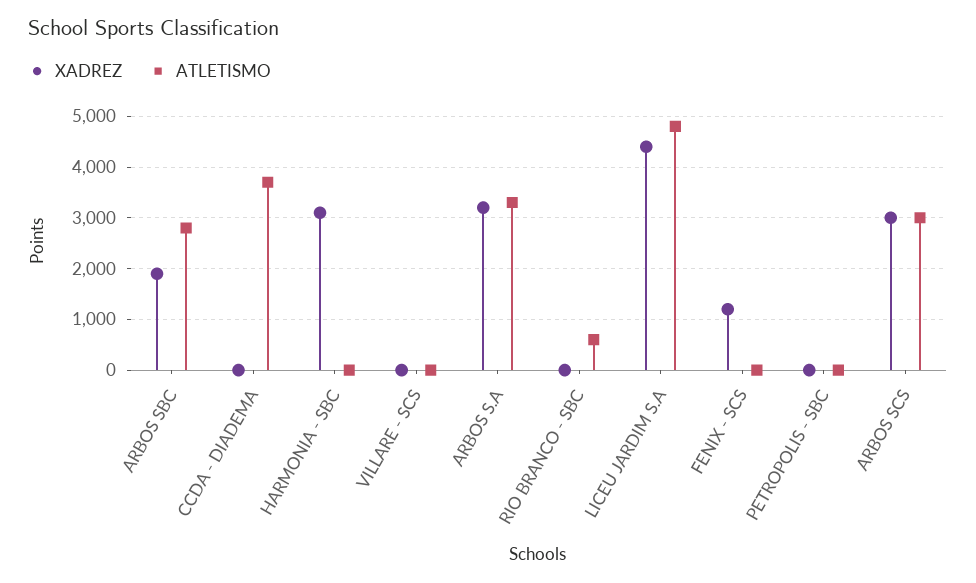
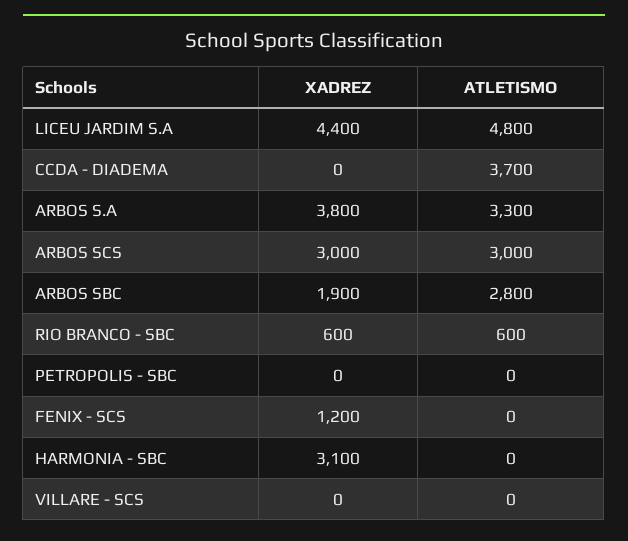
XADREZ, ARBOS S.A: 3200 -> 3800
XADREZ, RIO BRANCO - SBC: 0 -> 600

